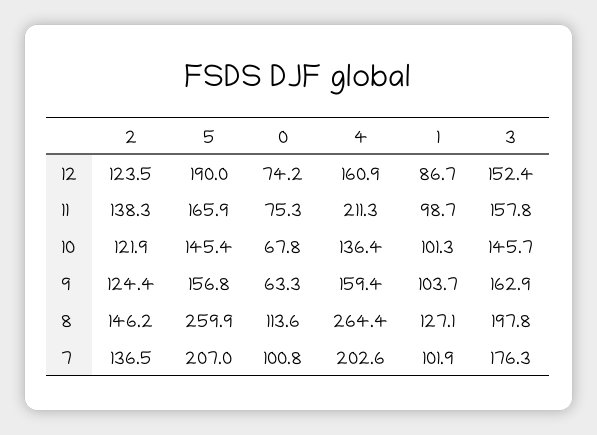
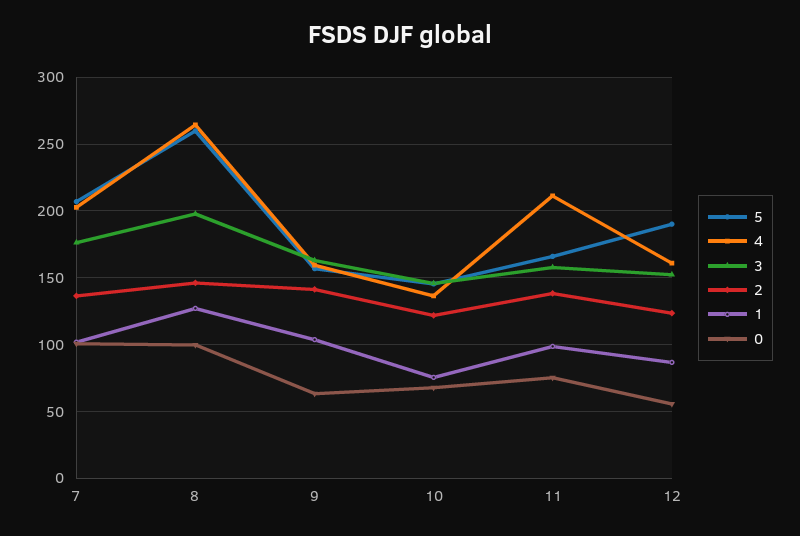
0, 12: 74.2 -> 55
1, 10: 101.3 -> 75
2, 9: 124.4 -> 140
0, 8: 113.6 -> 100

